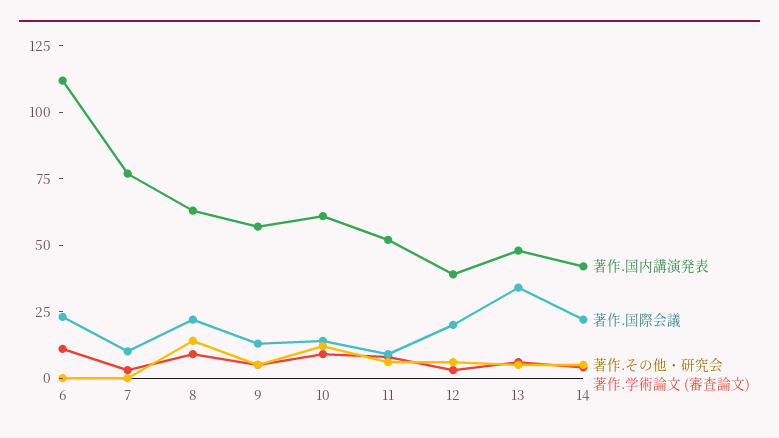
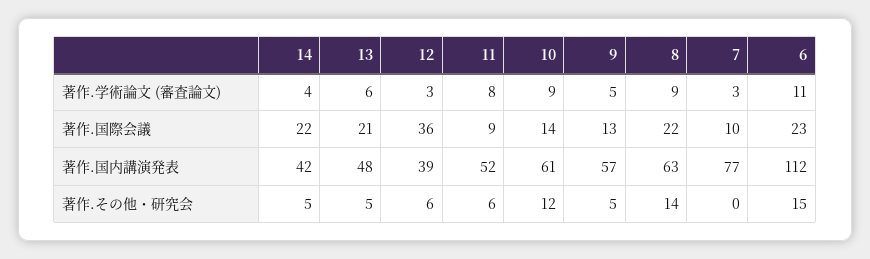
著作.その他・研究会, 6: 0 -> 15
著作.国際会議, 12: 20 -> 36
著作.国際会議, 13: 35 -> 21

